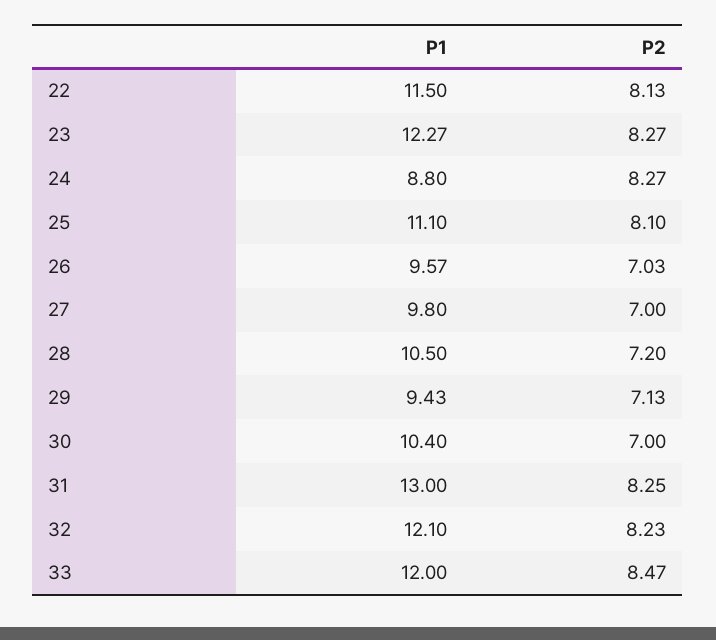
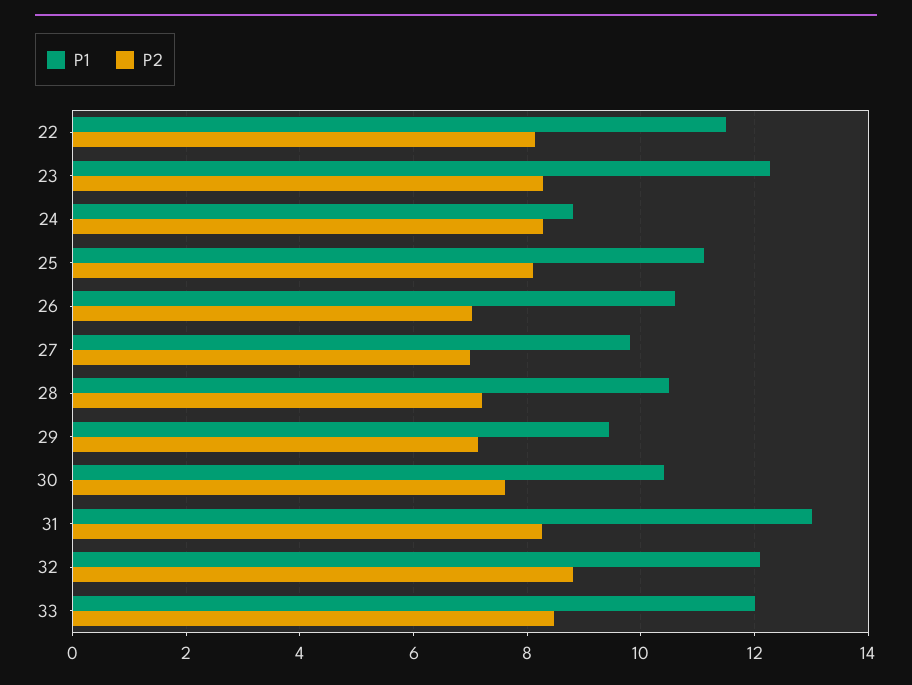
P1, 26: 9.57 -> 10.6
P2, 30: 7 -> 7.6
P2, 32: 8.23 -> 8.8

